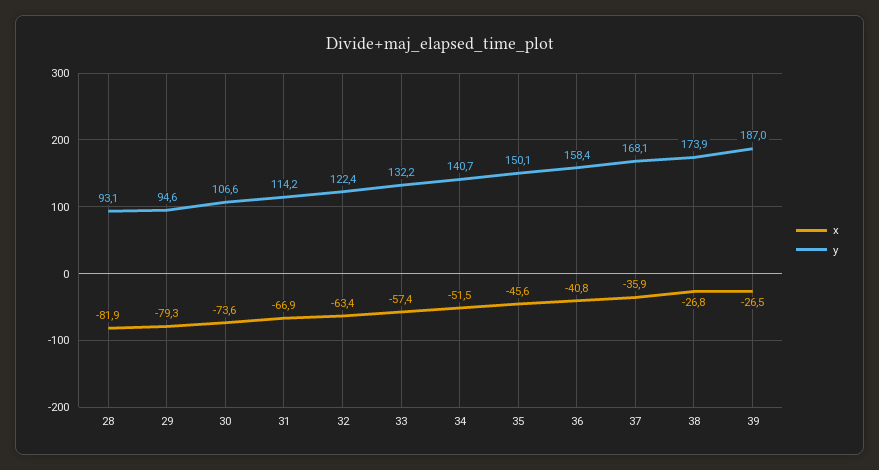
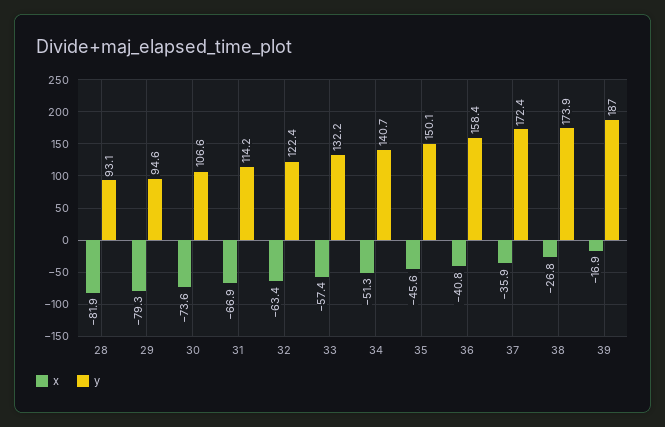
x, 34: -51.5 -> -51.3
y, 37: 168.1 -> 172.4
x, 39: -26.5 -> -16.9

